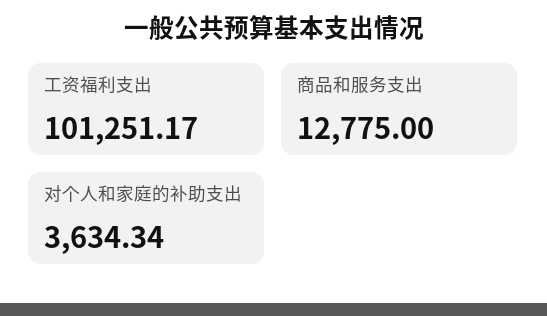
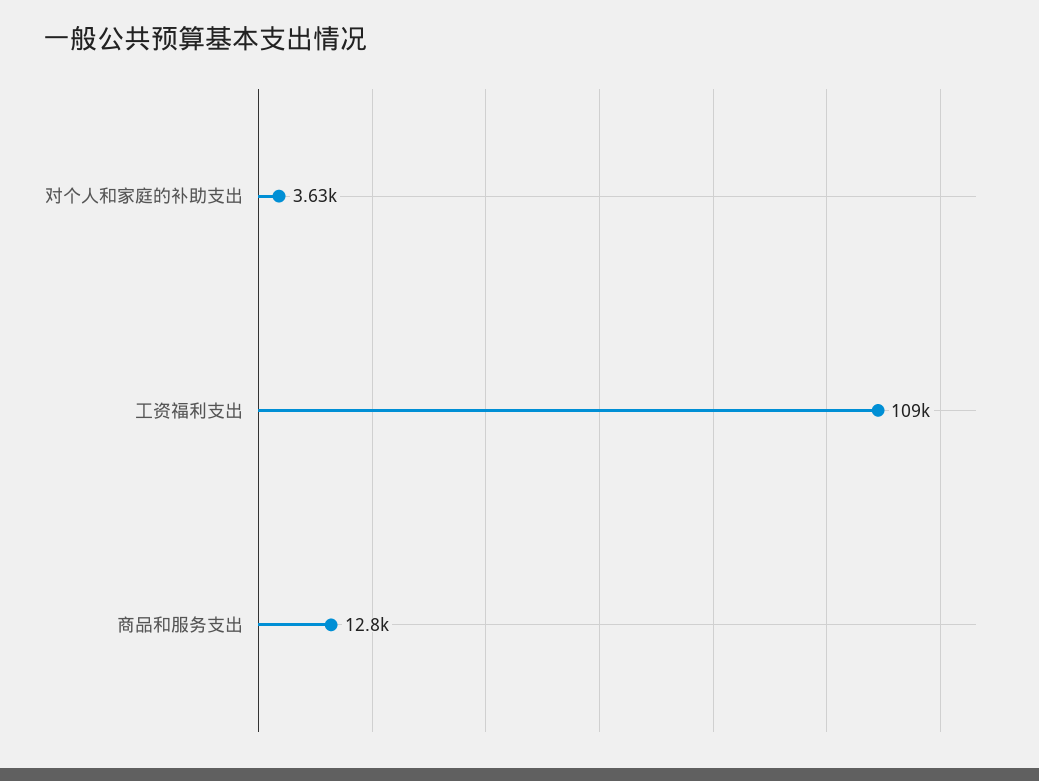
工资福利支出: 101251.17 -> 109000

